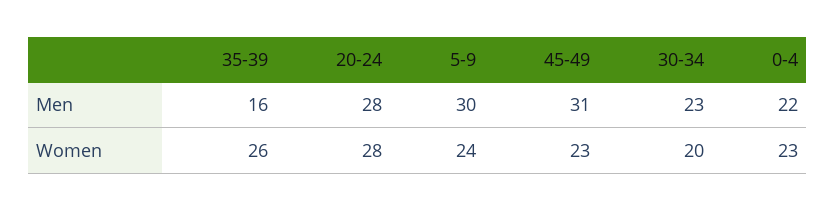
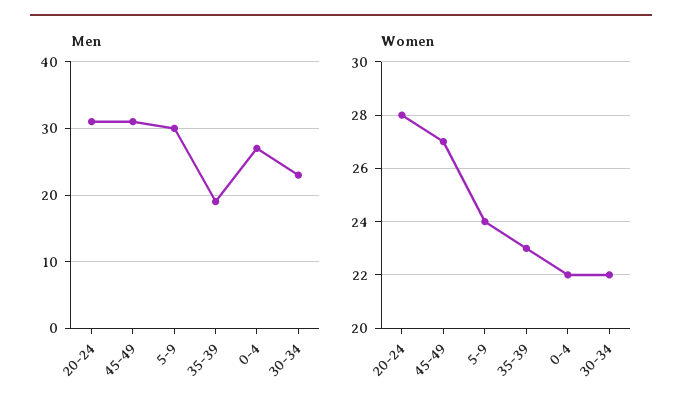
Men, 35-39: 16 -> 19
Men, 20-24: 28 -> 31
Men, 0-4: 22 -> 27
Women, 35-39: 26 -> 23
Women, 45-49: 23 -> 27
Women, 30-34: 20 -> 22
Women, 0-4: 23 -> 22

